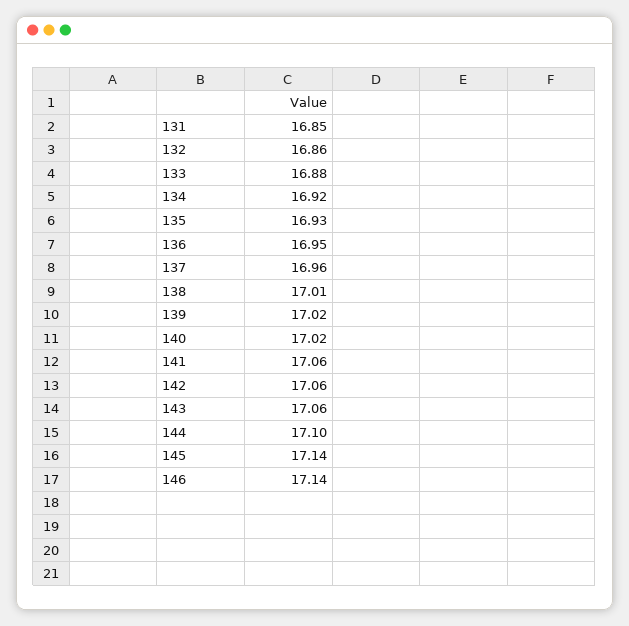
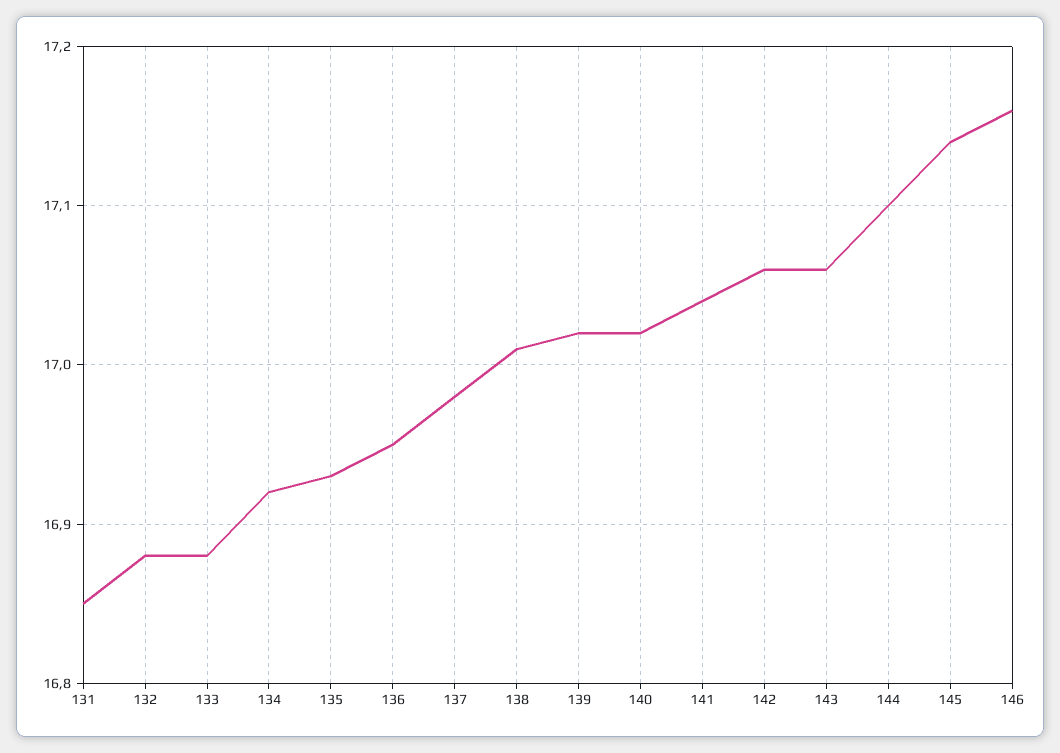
132: 16.86 -> 16.88
137: 16.96 -> 16.98
141: 17.06 -> 17.04
146: 17.14 -> 17.16

